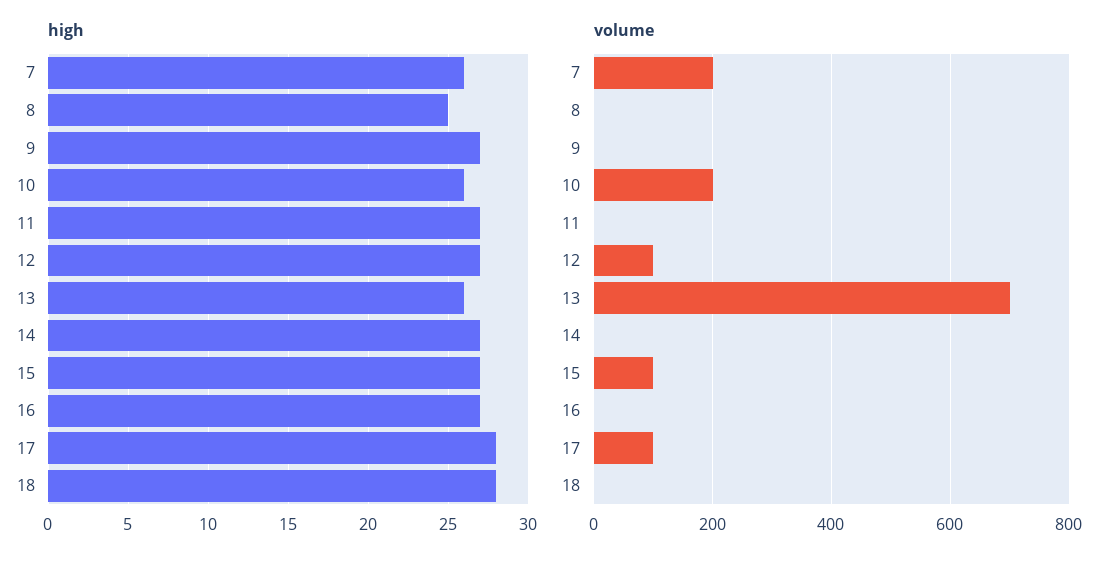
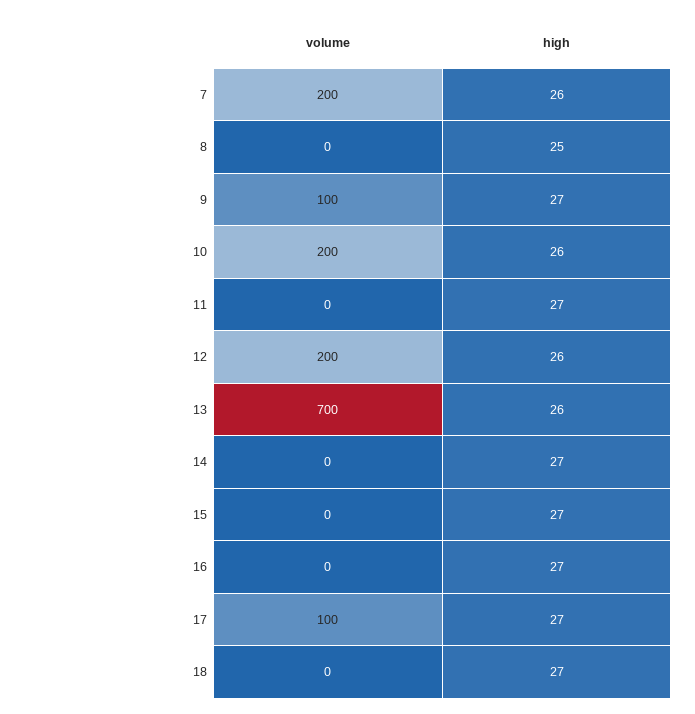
high, 12: 27 -> 26
high, 17: 28 -> 27
high, 18: 28 -> 27
volume, 9: 0 -> 100
volume, 12: 100 -> 200
volume, 15: 100 -> 0

